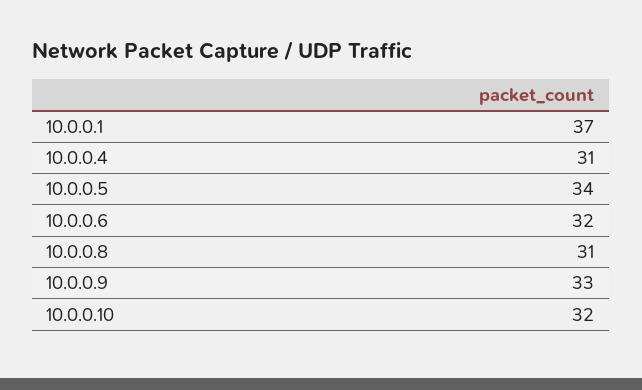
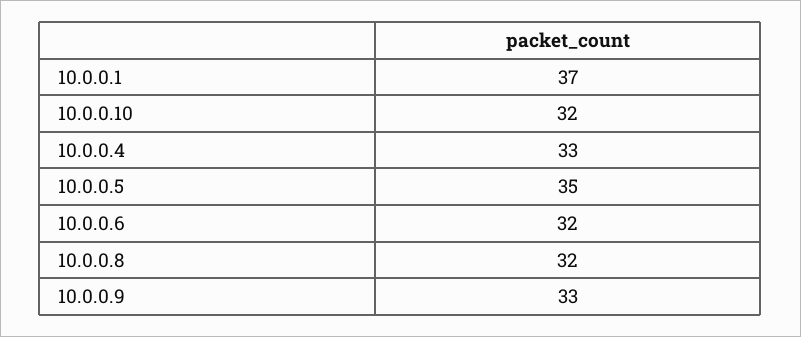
10.0.0.4: 31 -> 33
10.0.0.5: 34 -> 35
10.0.0.8: 31 -> 32

